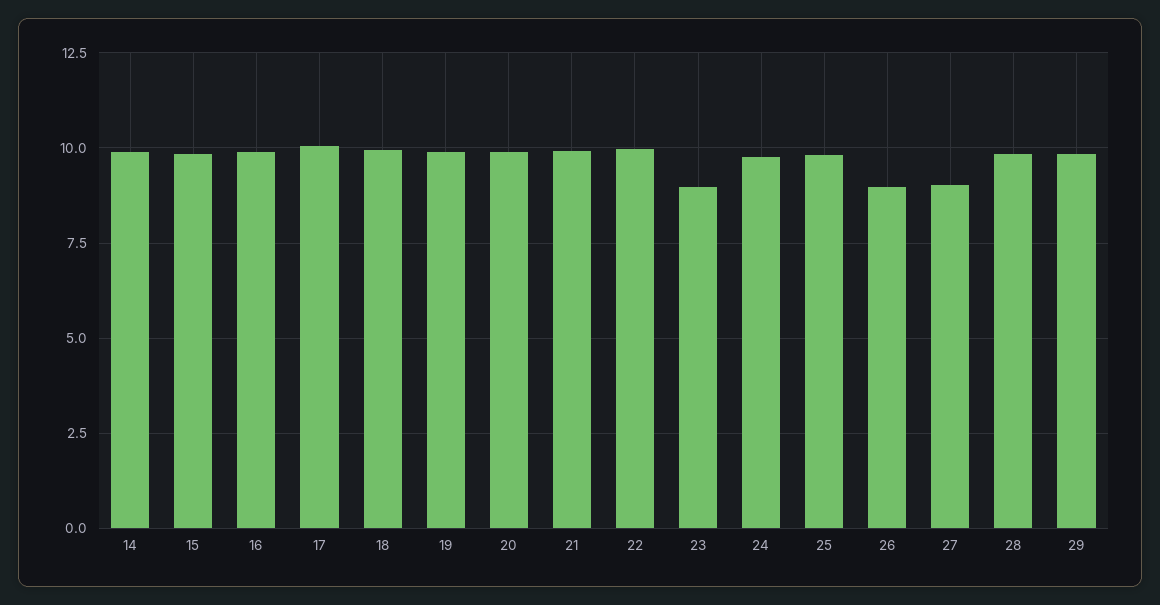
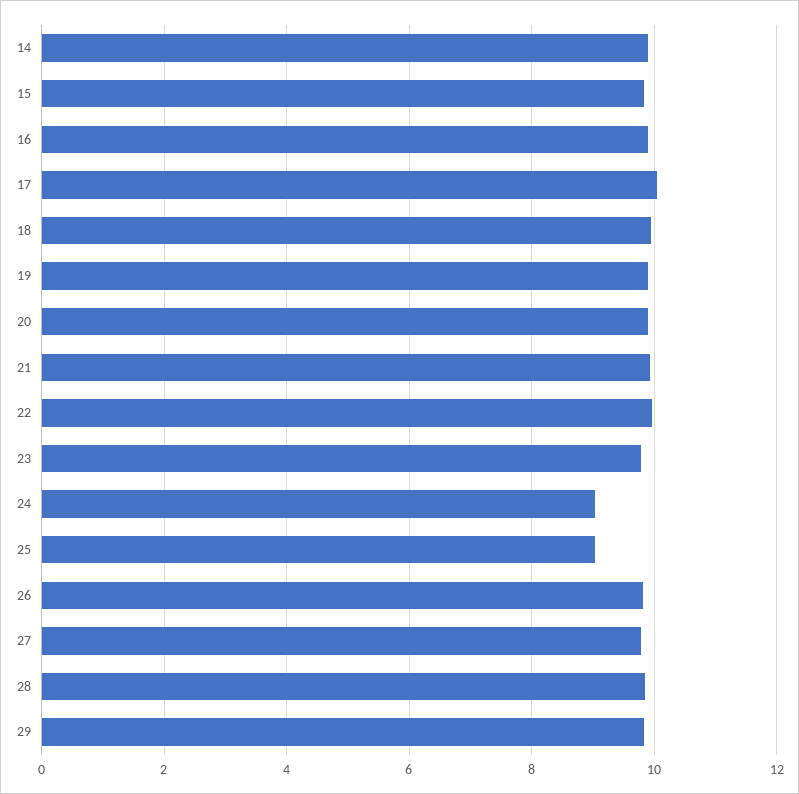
23: 9 -> 9.8
24: 9.75 -> 9
25: 9.75 -> 9
26: 9 -> 9.8
27: 9 -> 9.8

